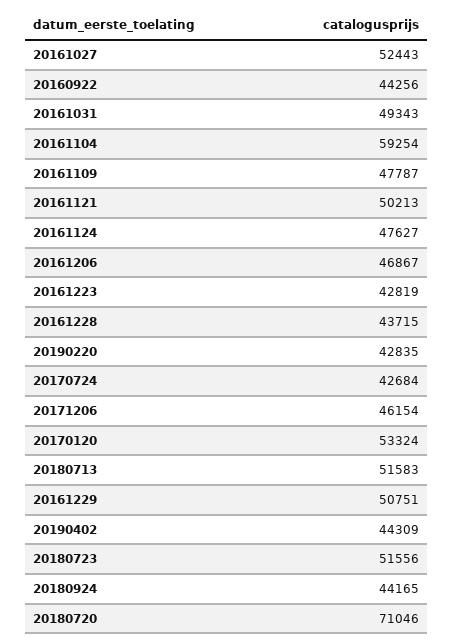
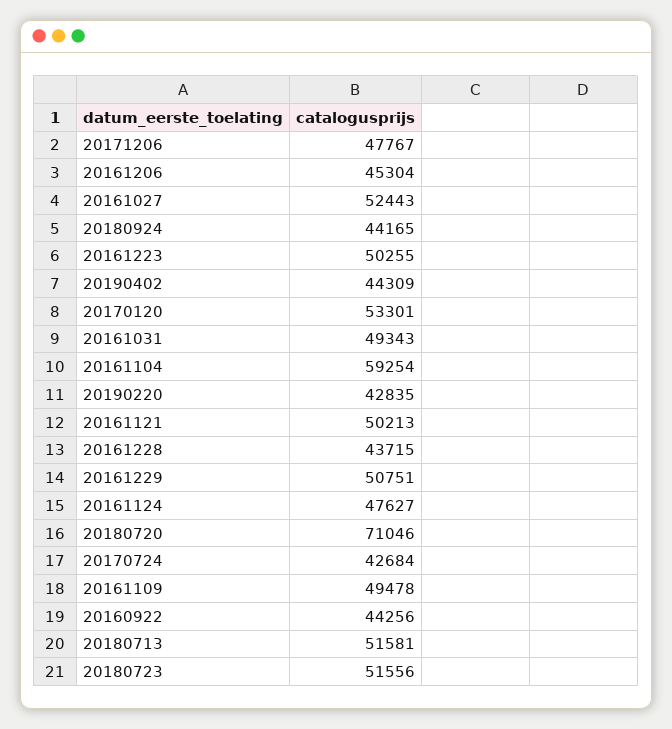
20161109: 47787 -> 49478
20161206: 46867 -> 45304
20161223: 42819 -> 50255
20171206: 46154 -> 47767
20170120: 53324 -> 53301
20180713: 51583 -> 51581

